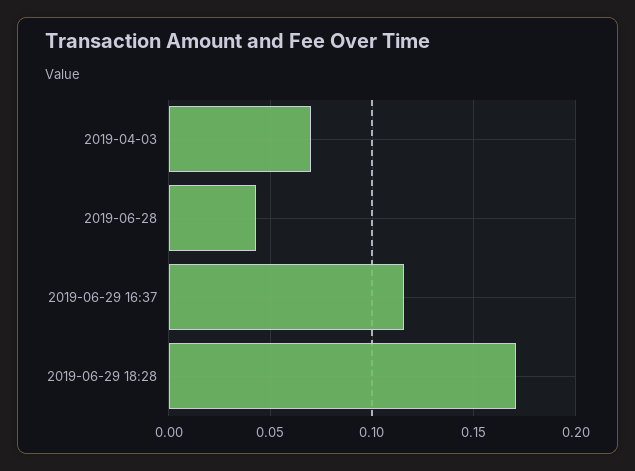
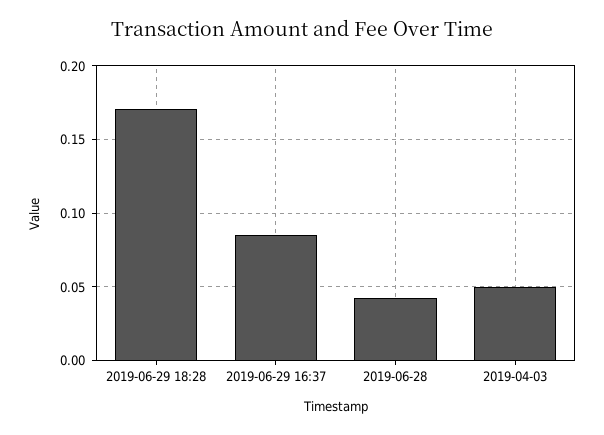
2019-04-03: 0.07 -> 0.05
2019-06-29 16:37: 0.115 -> 0.085

